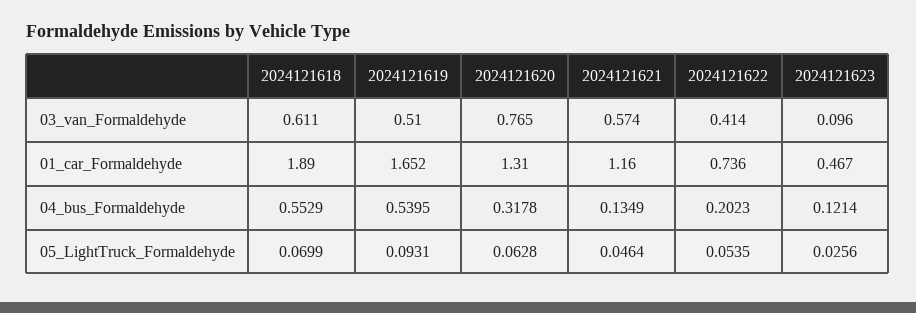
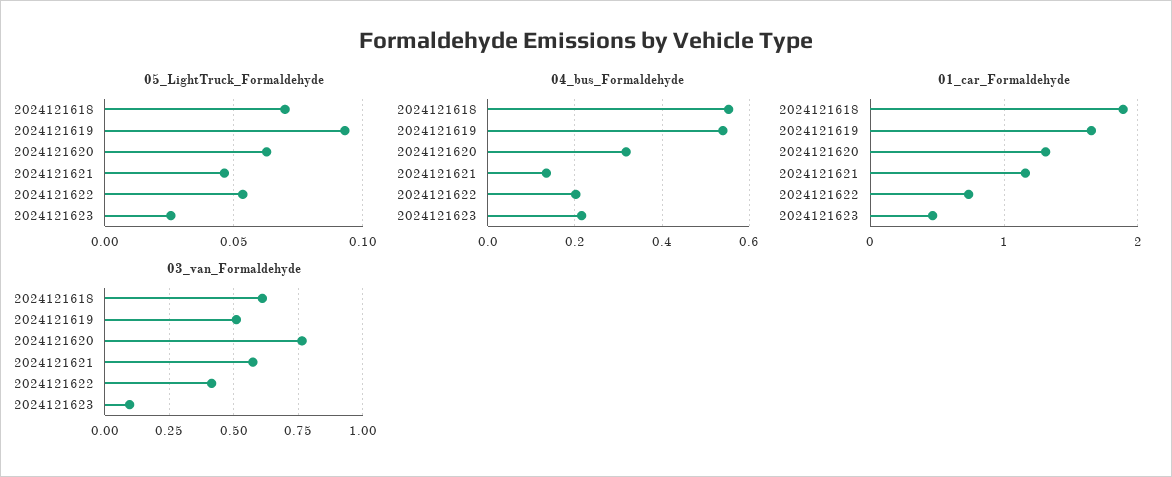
04_bus_Formaldehyde, 2024121623: 0.1214 -> 0.22

